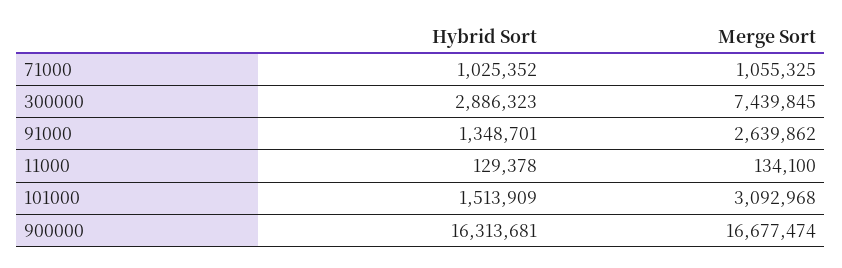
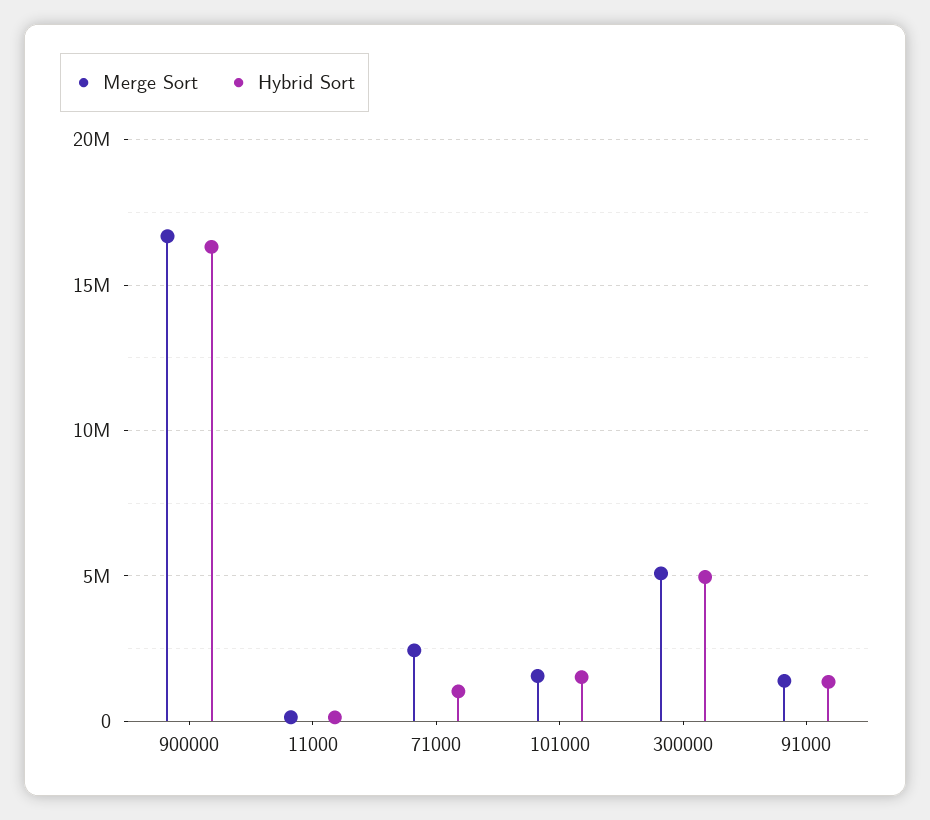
Merge Sort, 71000: 1055325 -> 2500000
Hybrid Sort, 300000: 2886323 -> 5000000
Merge Sort, 300000: 7439845 -> 5000000
Merge Sort, 91000: 2639862 -> 1500000
Merge Sort, 101000: 3092968 -> 1500000

